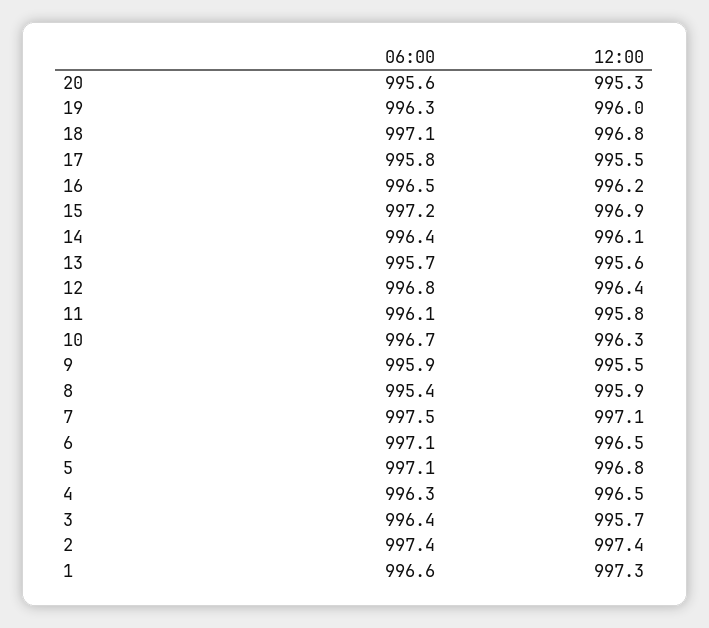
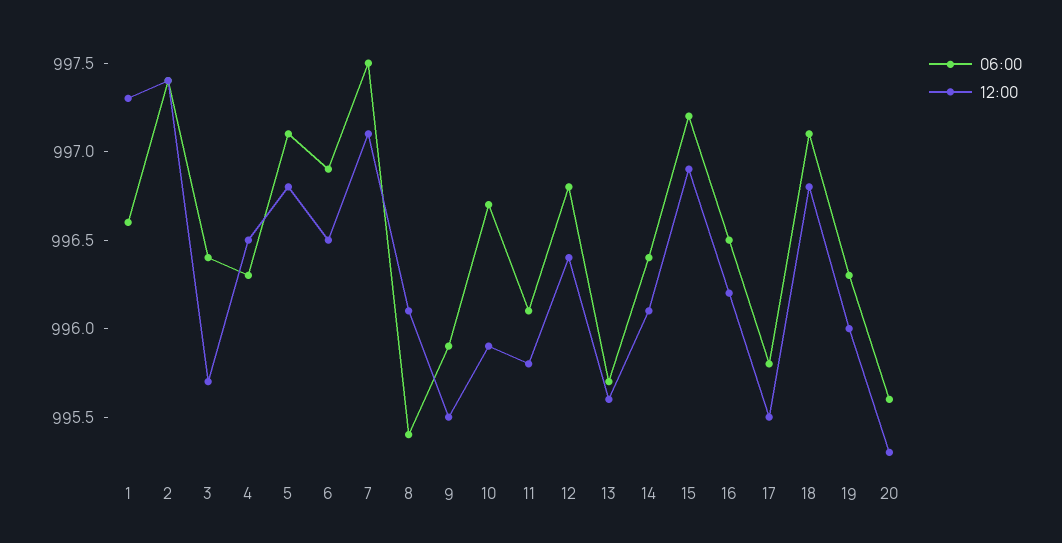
12:00, 10: 996.3 -> 995.9
12:00, 8: 995.9 -> 996.1
06:00, 6: 997.1 -> 996.9

